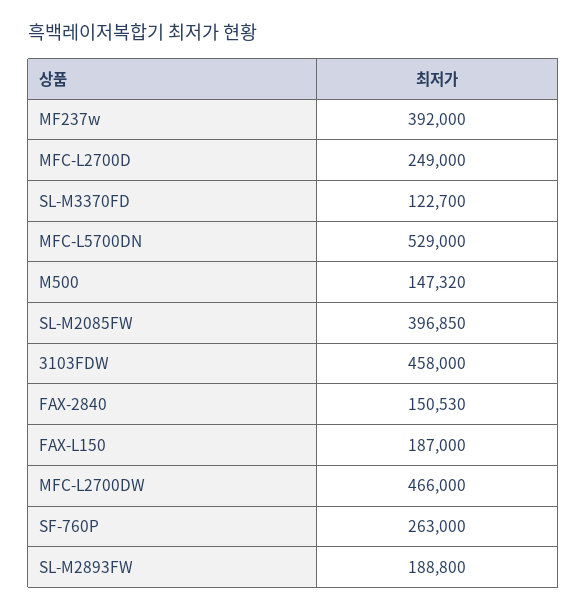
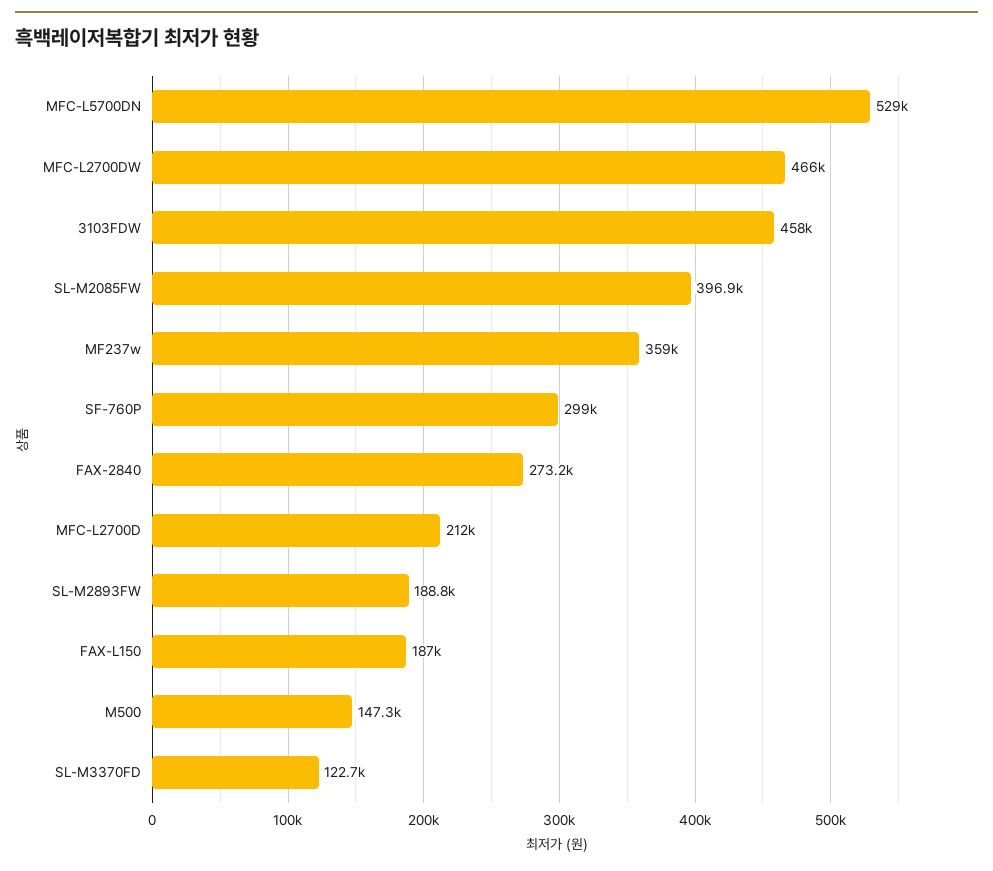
MF237w: 392000 -> 359000
MFC-L2700D: 249000 -> 212000
FAX-2840: 150530 -> 273200
SF-760P: 263000 -> 299000

